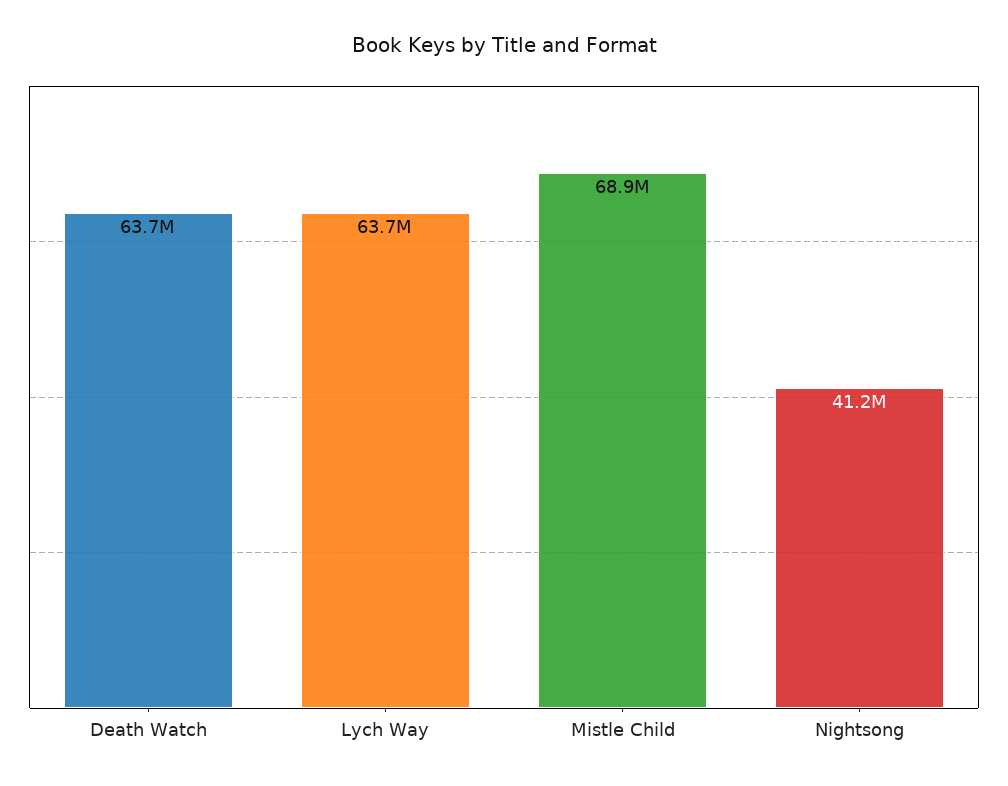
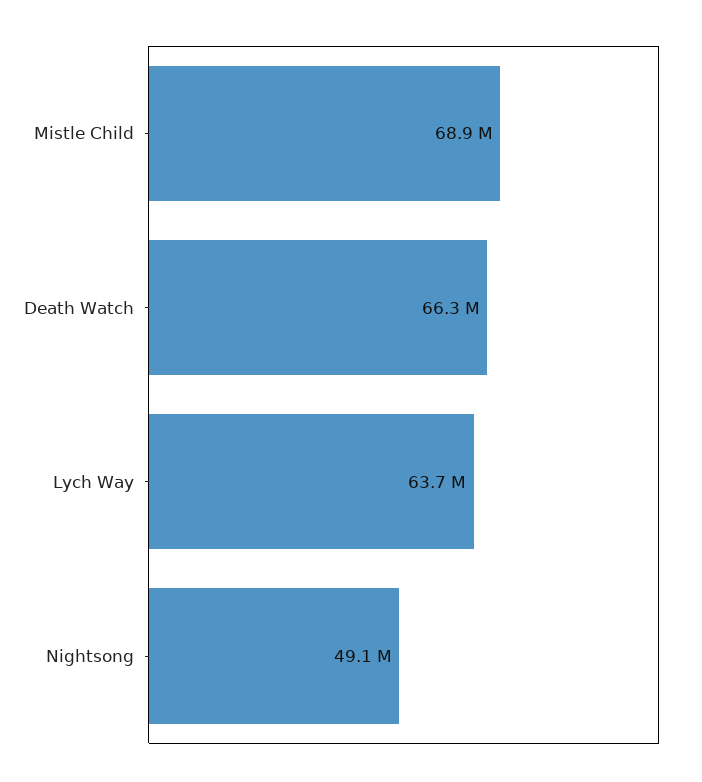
Death Watch: 63700000 -> 66300000
Nightsong: 41200000 -> 49100000

